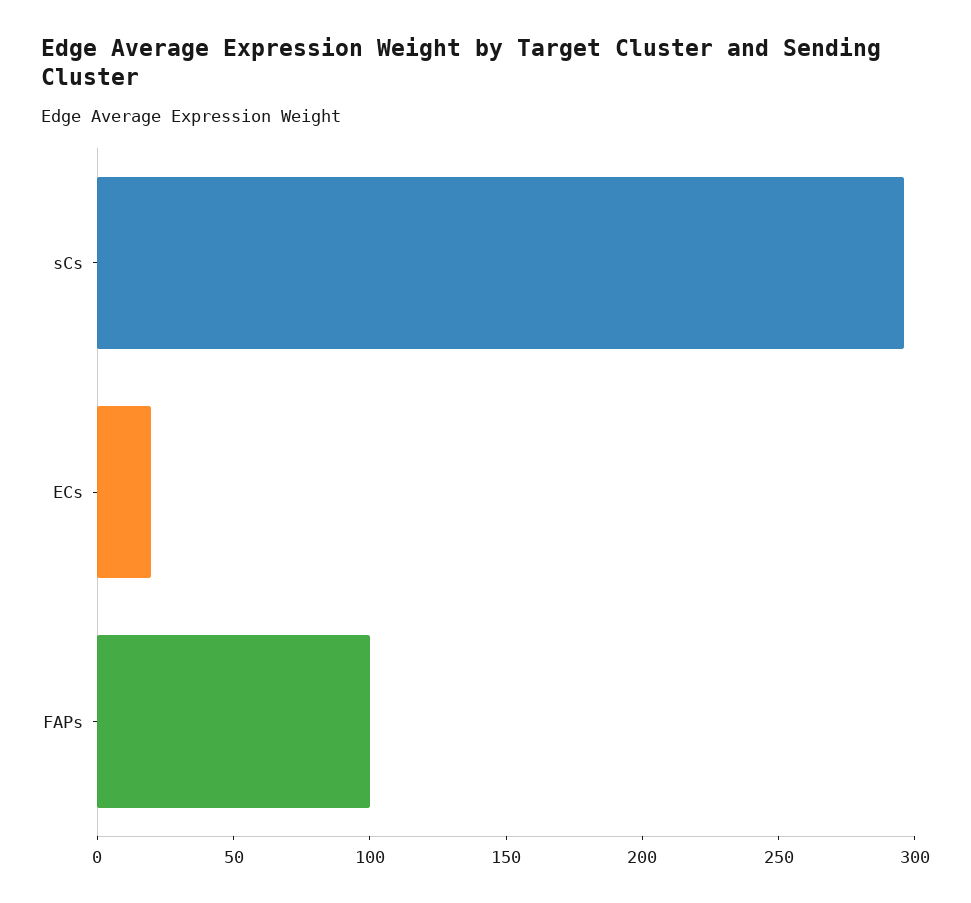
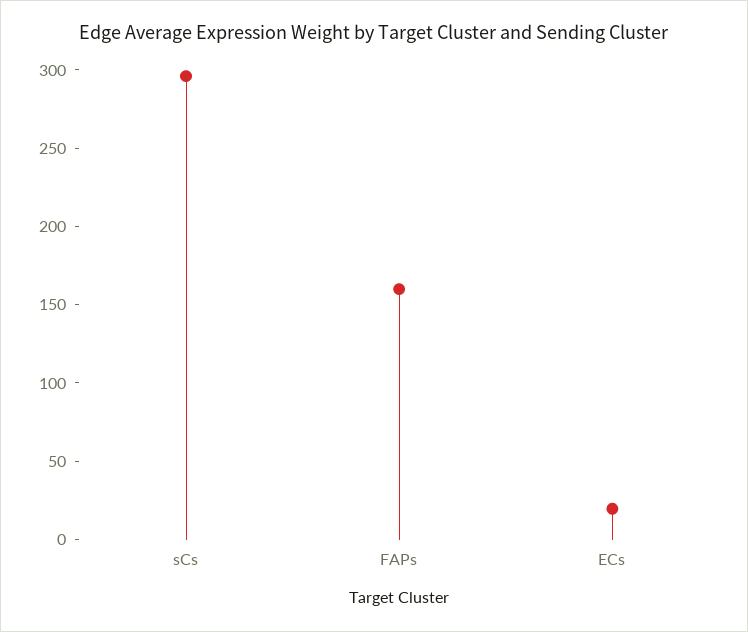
FAPs: 100 -> 160

